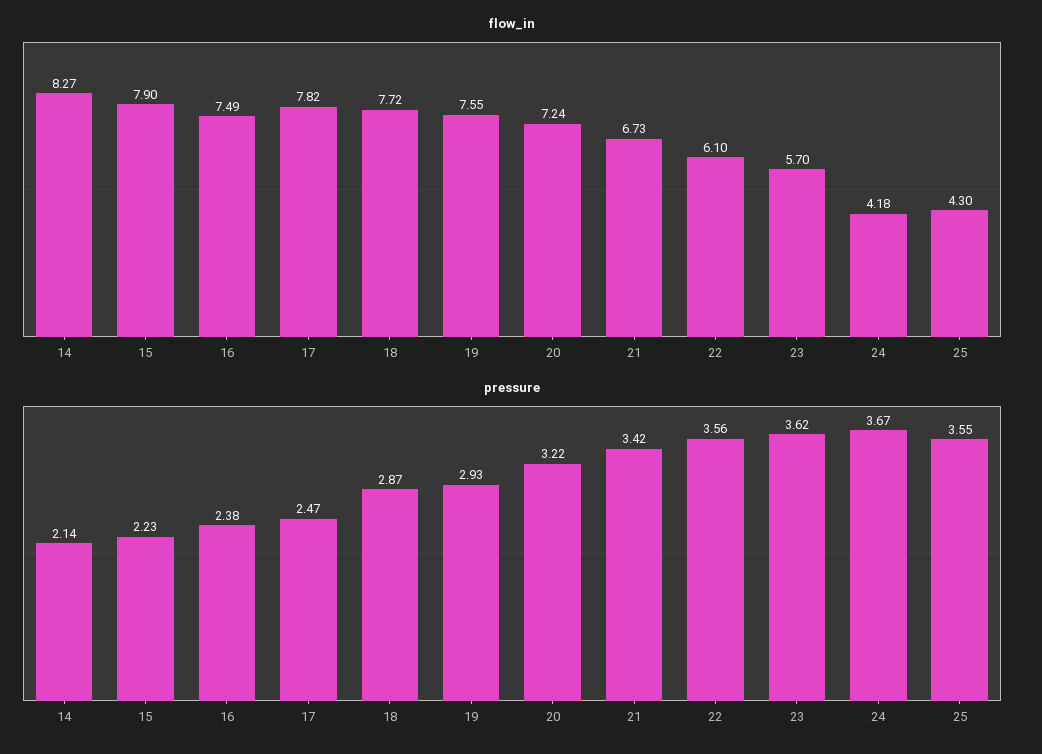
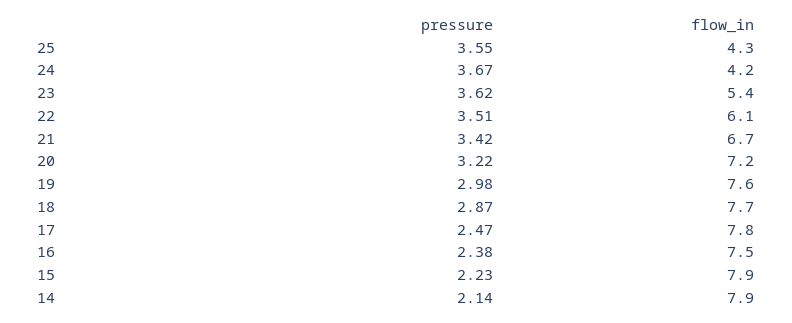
flow_in, 14: 8.27 -> 7.9
flow_in, 23: 5.7 -> 5.4
pressure, 19: 2.93 -> 2.98
pressure, 22: 3.56 -> 3.51

